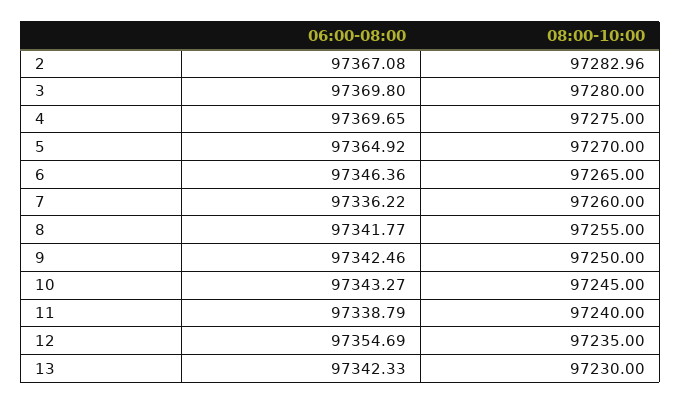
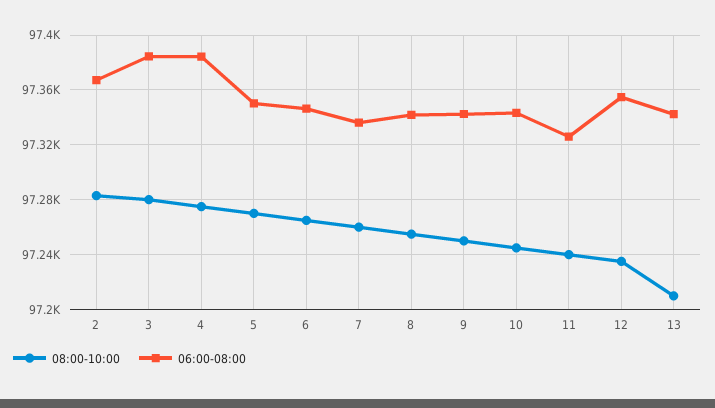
06:00-08:00, 3: 97369.8 -> 97385
06:00-08:00, 4: 97369.65 -> 97385
06:00-08:00, 5: 97364.92 -> 97350
06:00-08:00, 11: 97338.79 -> 97325
08:00-10:00, 13: 97230 -> 97210

